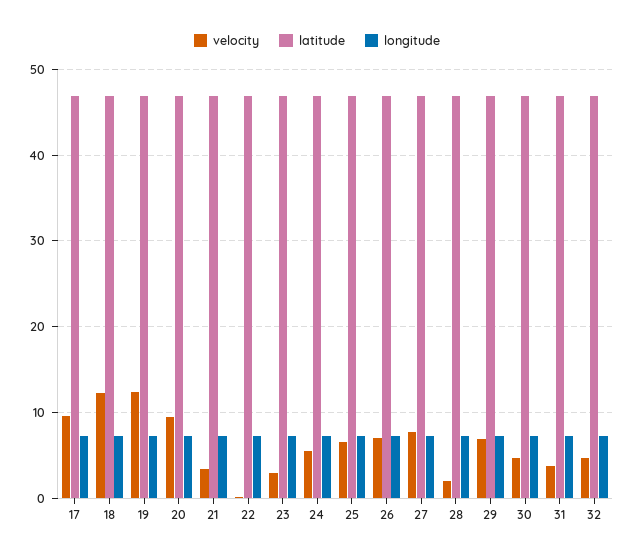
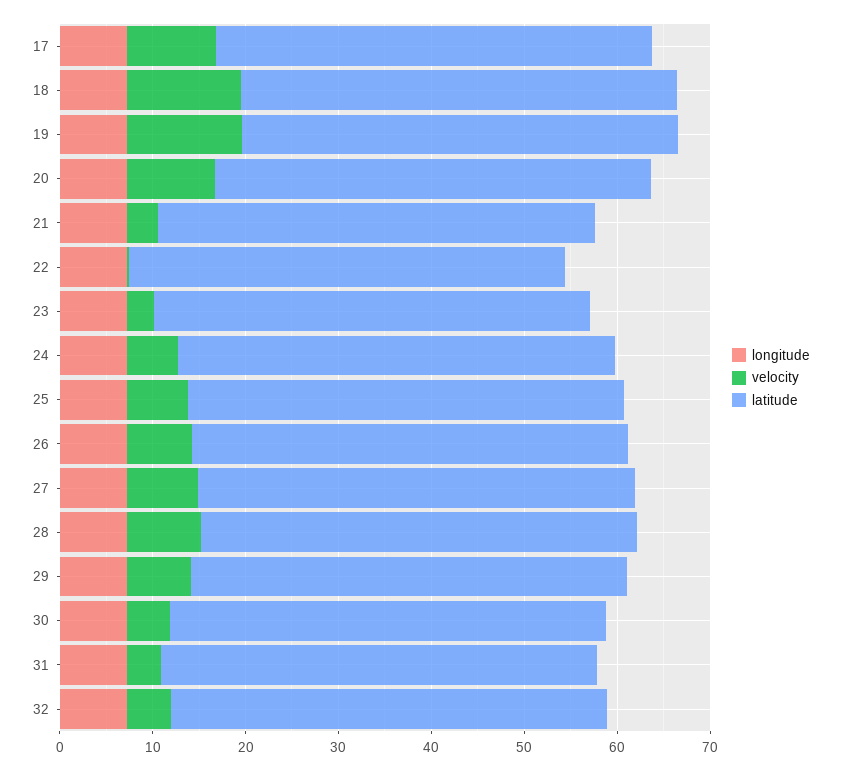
velocity, 28: 2 -> 8

